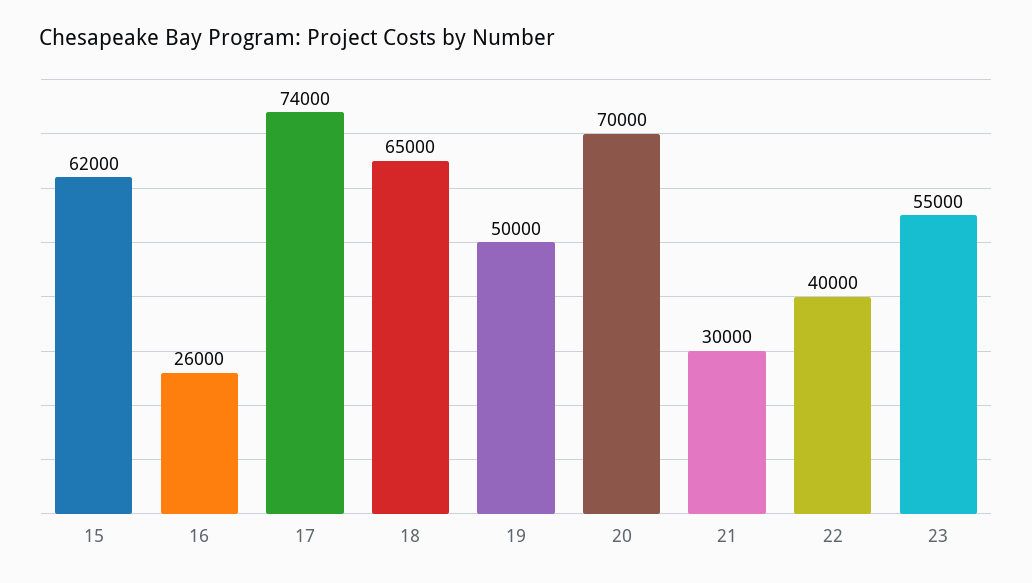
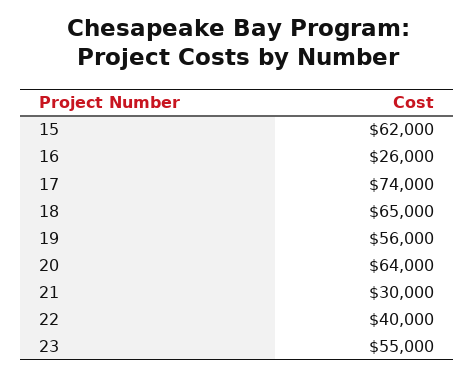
19: 50000 -> 56000
20: 70000 -> 64000

